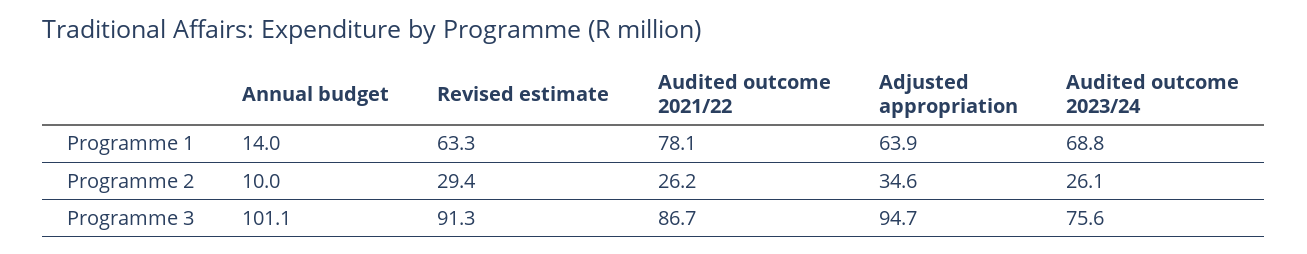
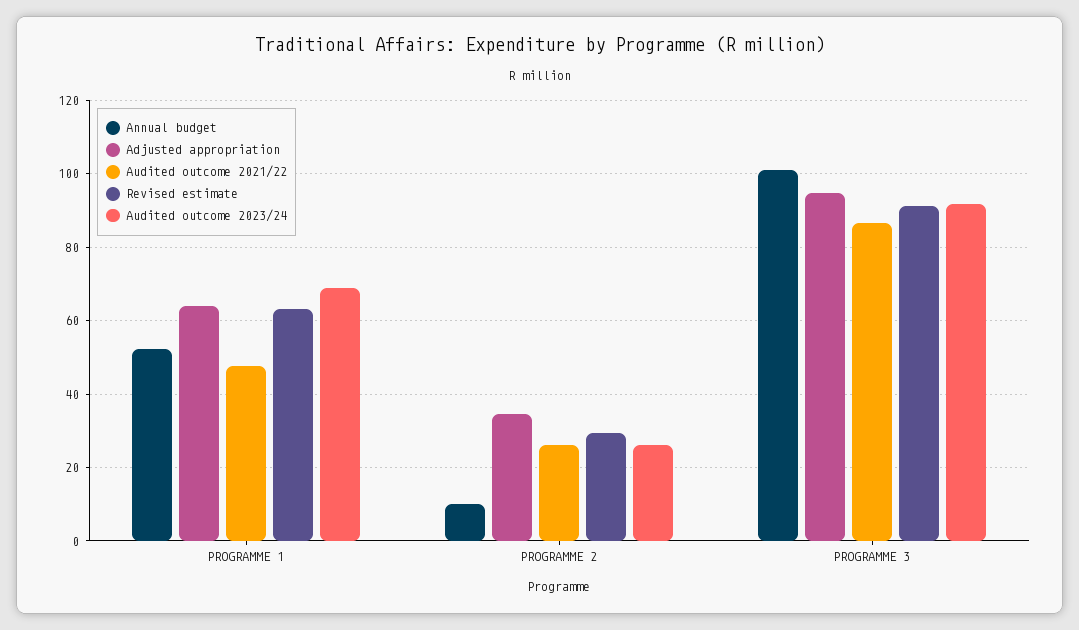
Annual budget, Programme 1: 14 -> 52
Audited outcome 2021/22, Programme 1: 78.1 -> 48
Audited outcome 2023/24, Programme 3: 75.6 -> 92

